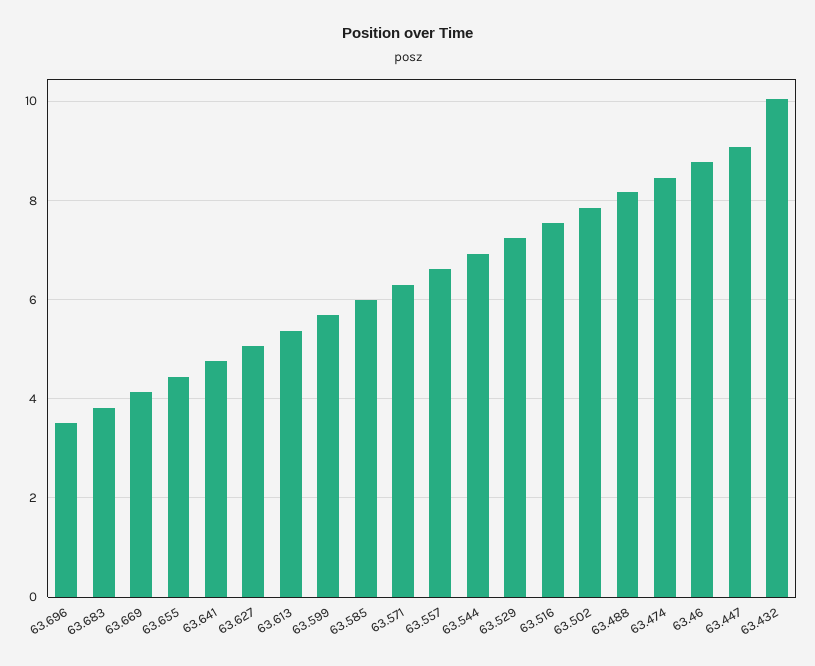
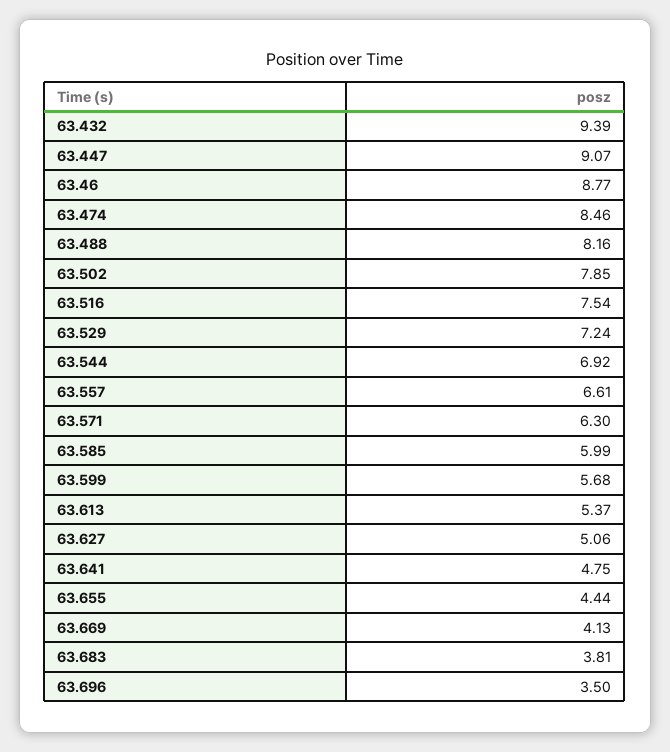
63.432: 10 -> 9.39

